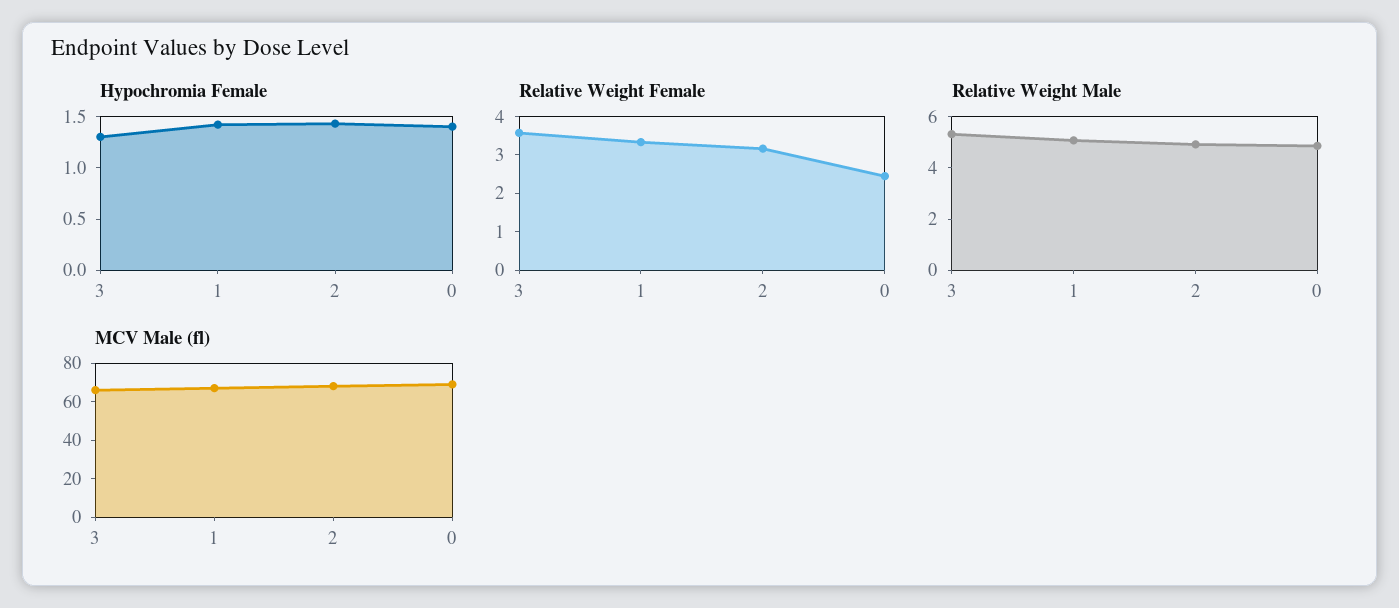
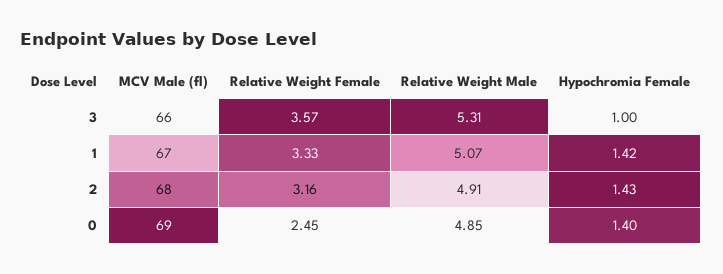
Hypochromia Female, 3: 1.3 -> 1

